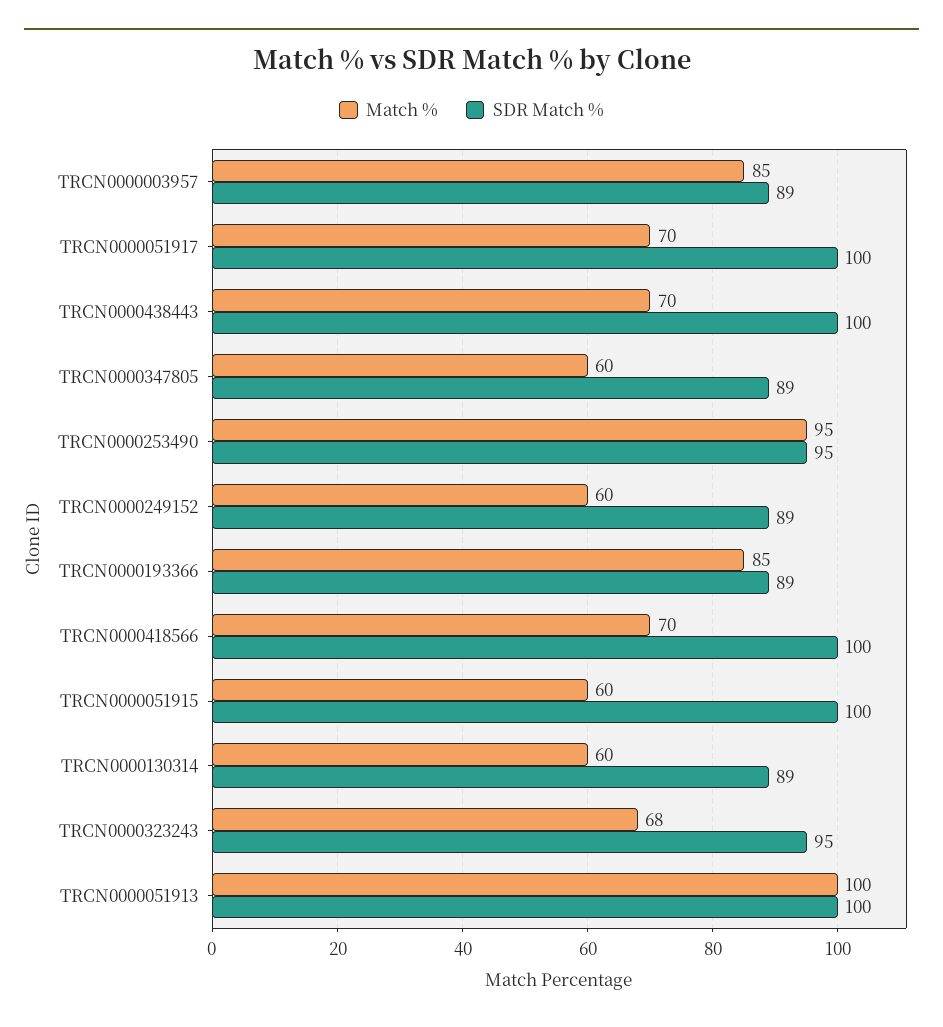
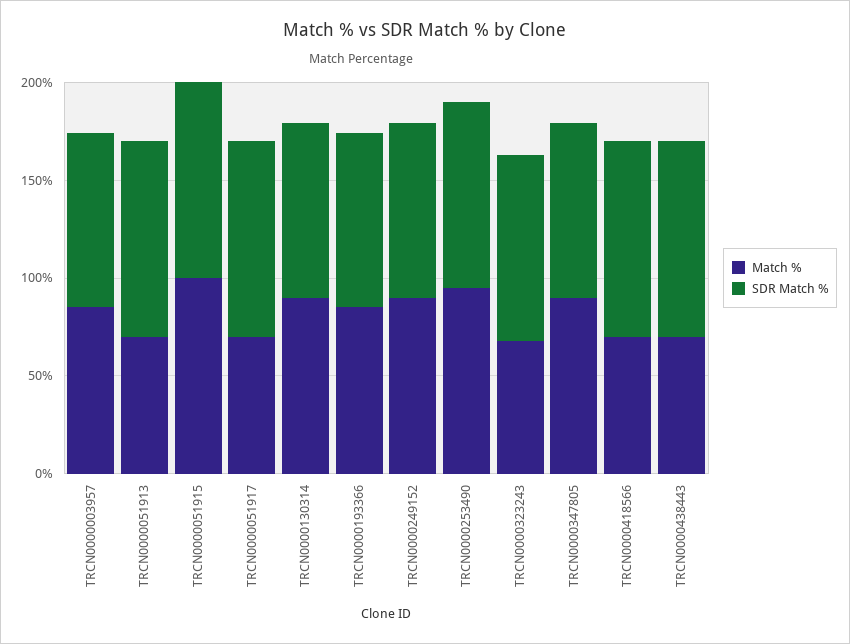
Match %, TRCN0000347805: 60 -> 90
Match %, TRCN0000249152: 60 -> 90
Match %, TRCN0000051915: 60 -> 100
Match %, TRCN0000130314: 60 -> 90
Match %, TRCN0000051913: 100 -> 70

